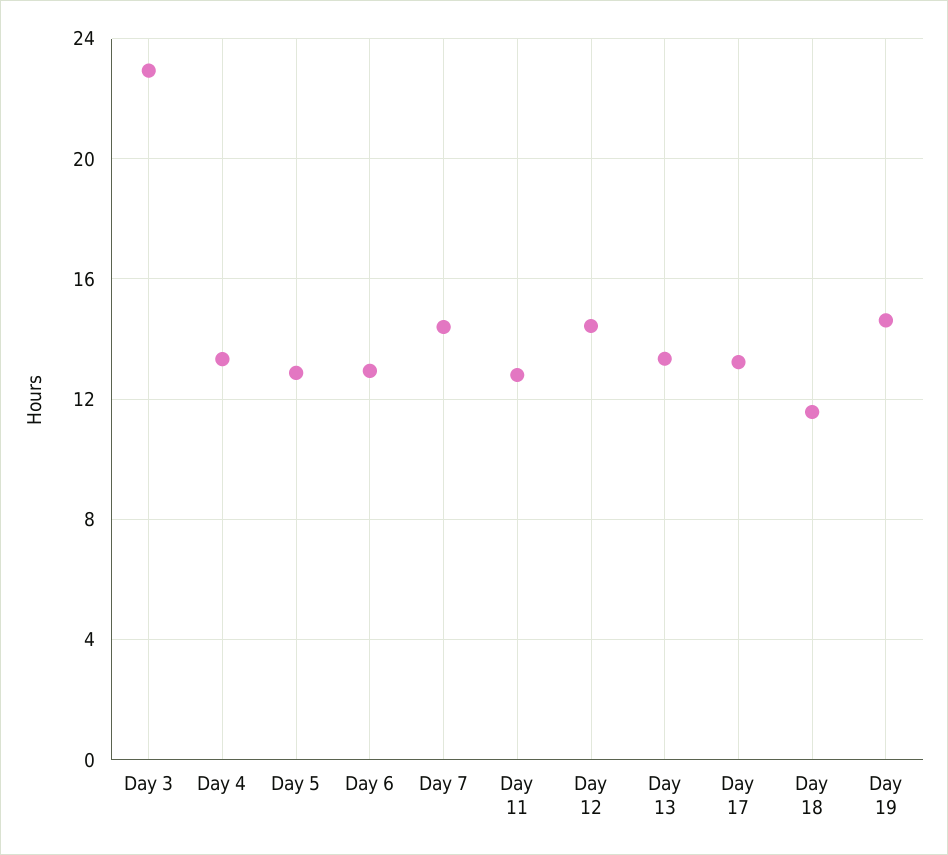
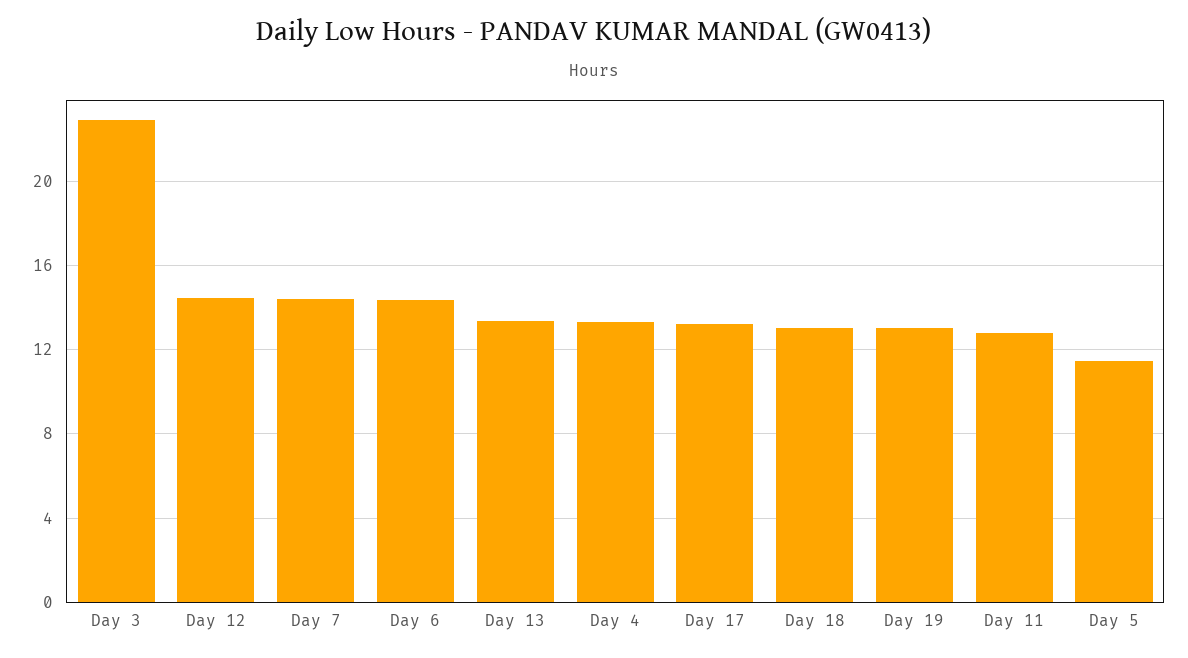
Day 5: 13 -> 11.5
Day 6: 13 -> 14.5
Day 18: 11.5 -> 13
Day 19: 14.5 -> 13

